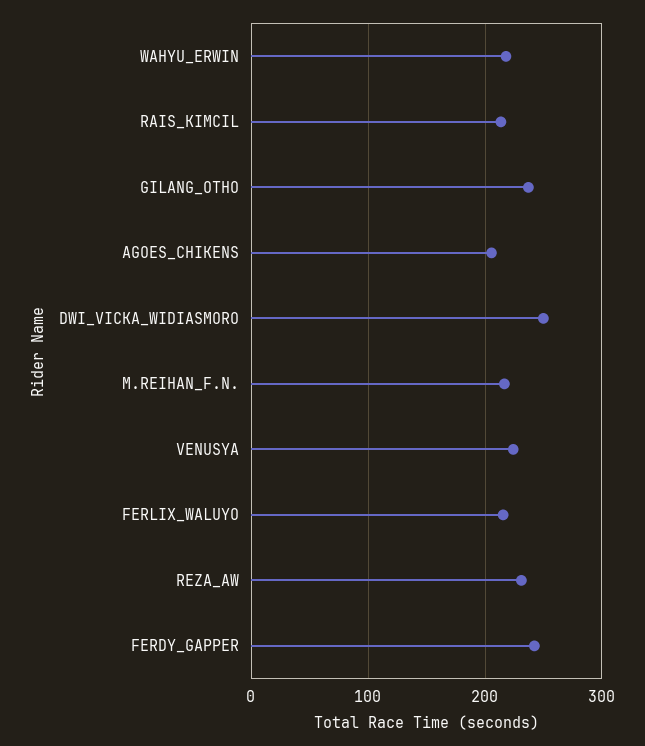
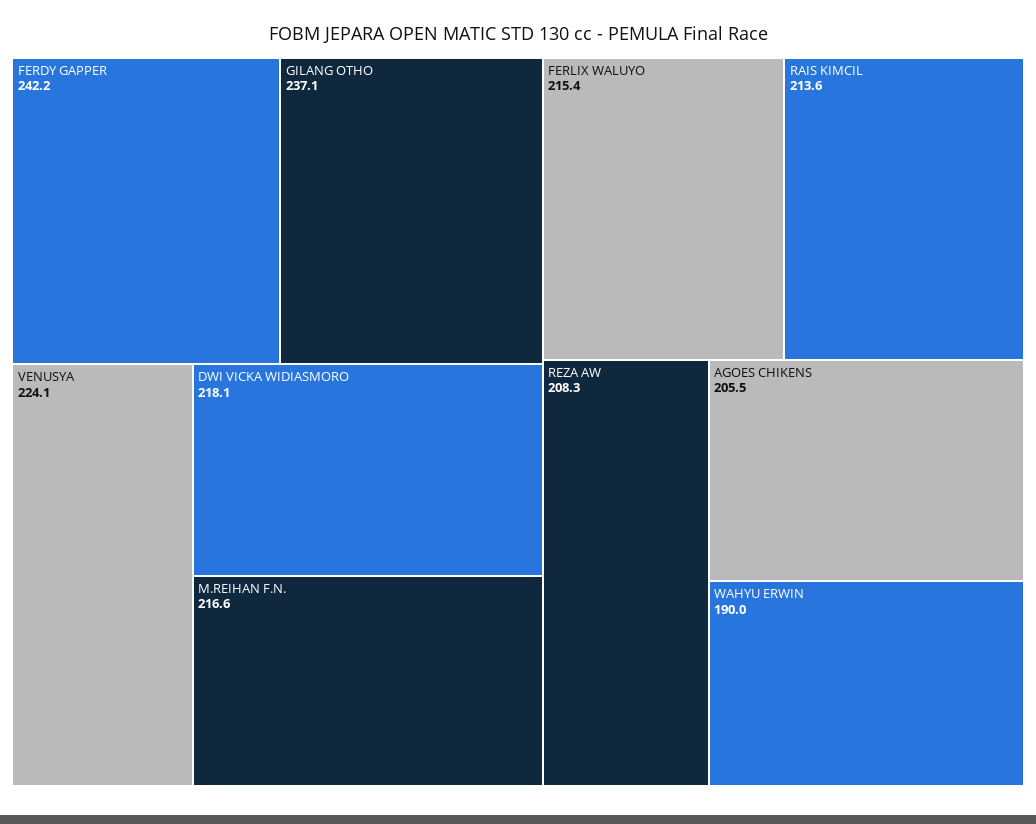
WAHYU_ERWIN: 220 -> 190
DWI_VICKA_WIDIASMORO: 250 -> 218.1
REZA_AW: 230 -> 208.3

